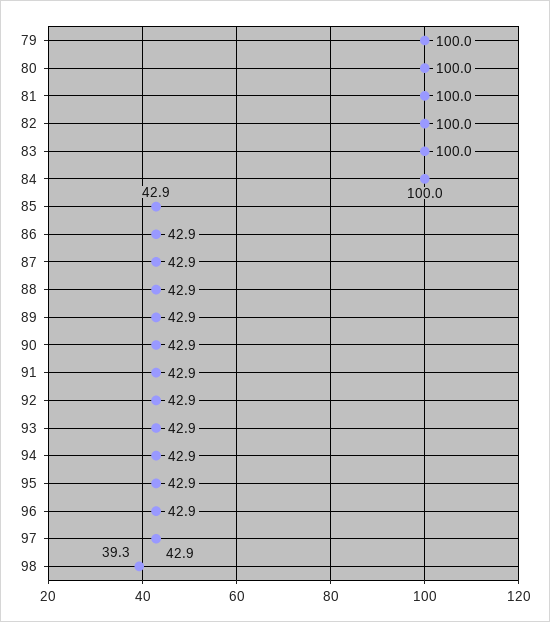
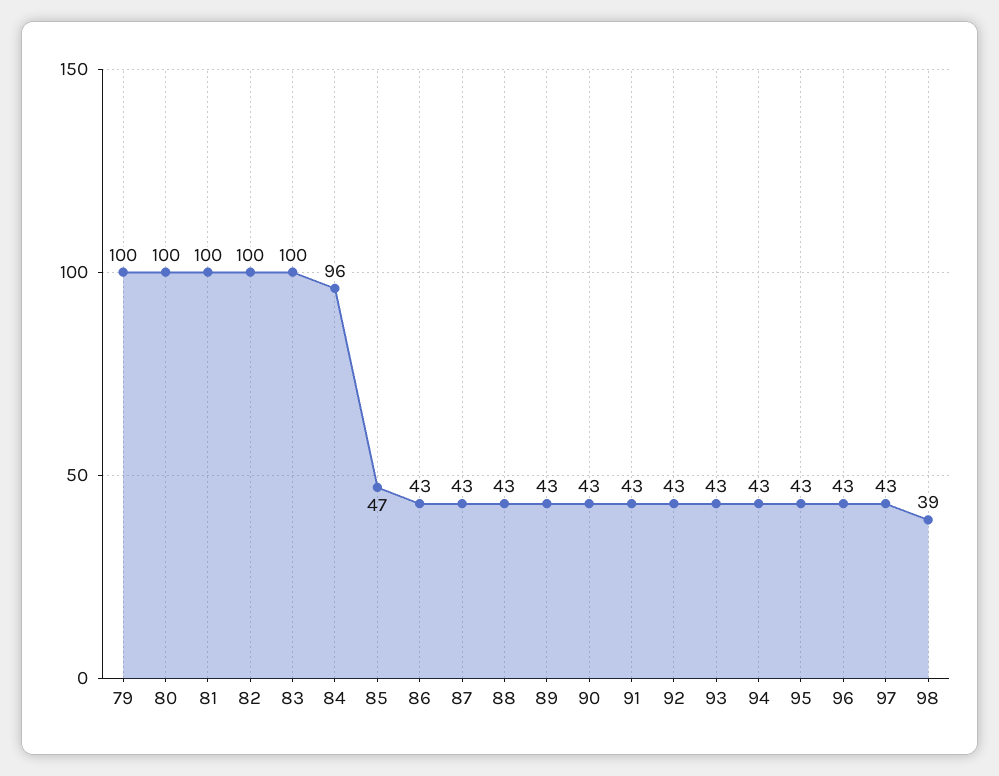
84: 100 -> 96
85: 42.9 -> 47

